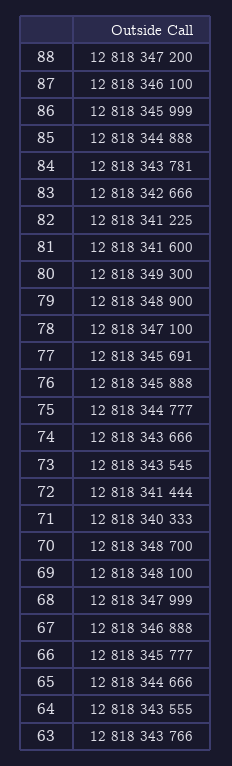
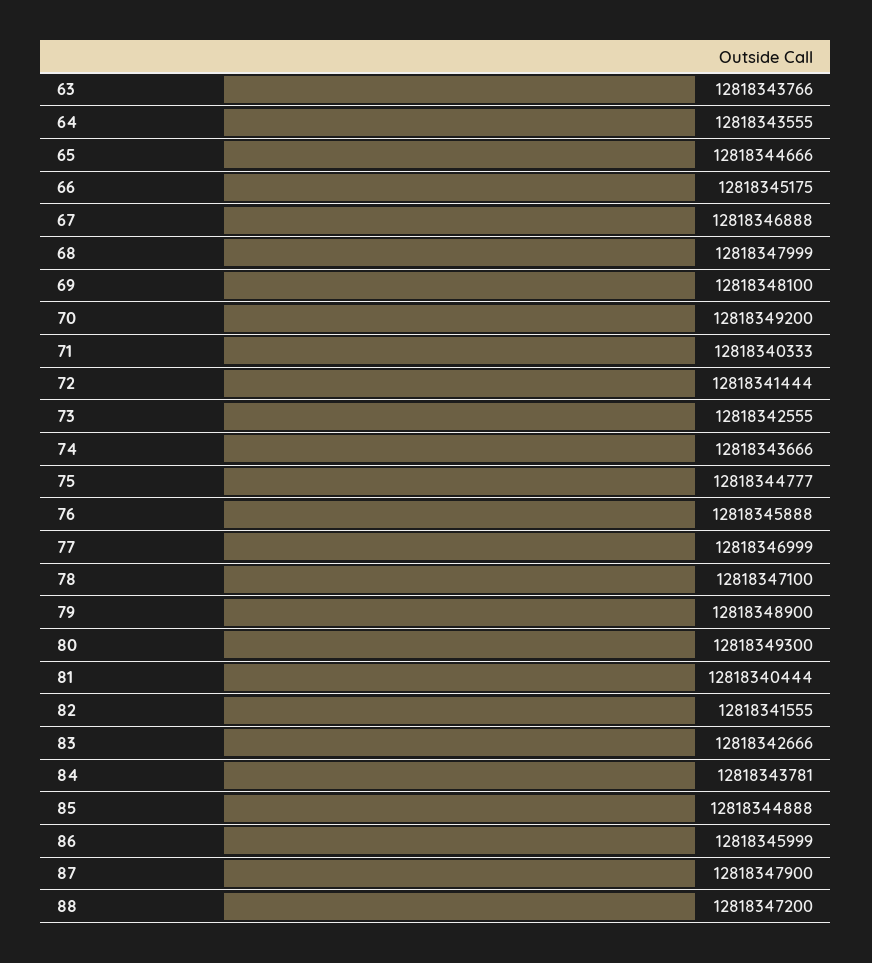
87: 12818346100 -> 12818347900
82: 12818341225 -> 12818341555
81: 12818341600 -> 12818340444
77: 12818345691 -> 12818346999
73: 12818343545 -> 12818342555
70: 12818348700 -> 12818349200
66: 12818345777 -> 12818345175

